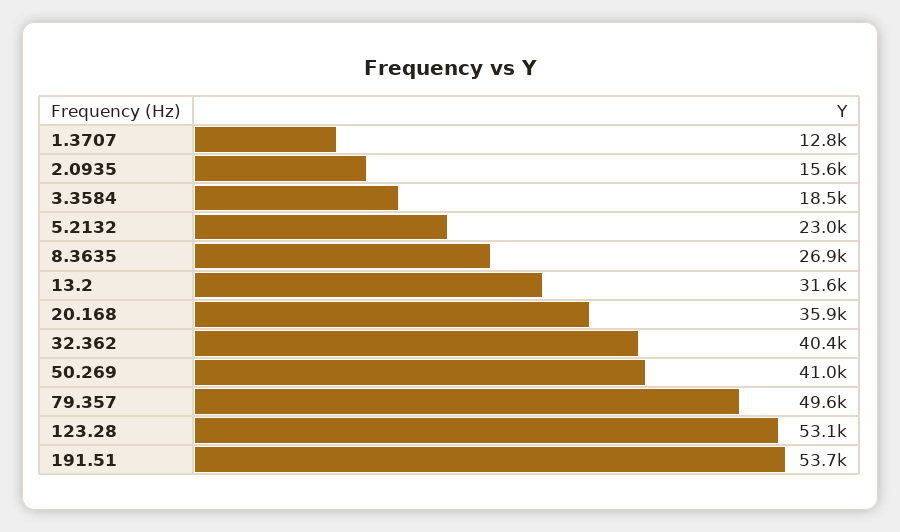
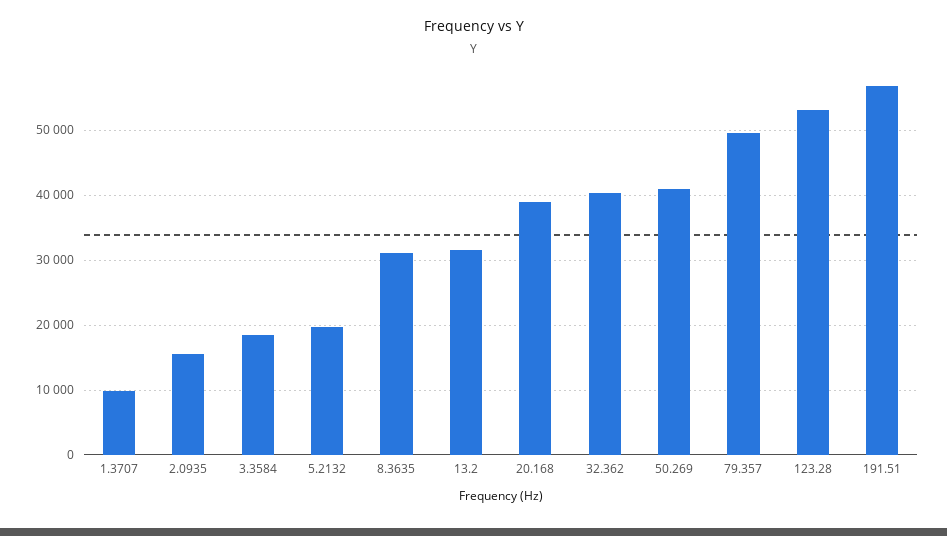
1.3707: 12800 -> 10000
5.2132: 23000 -> 20000
8.3635: 26900 -> 31000
20.168: 35900 -> 39000
191.51: 53700 -> 57000

